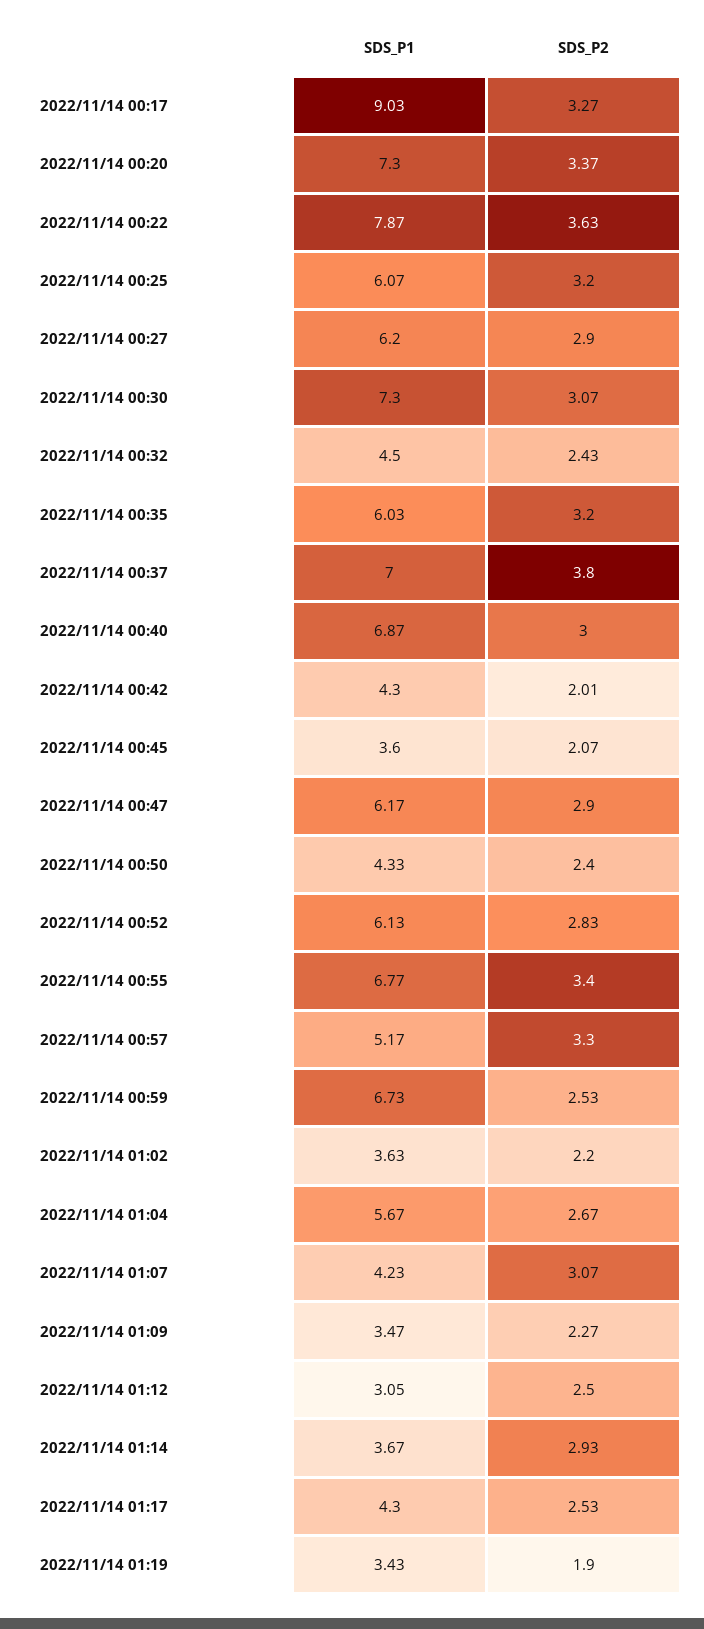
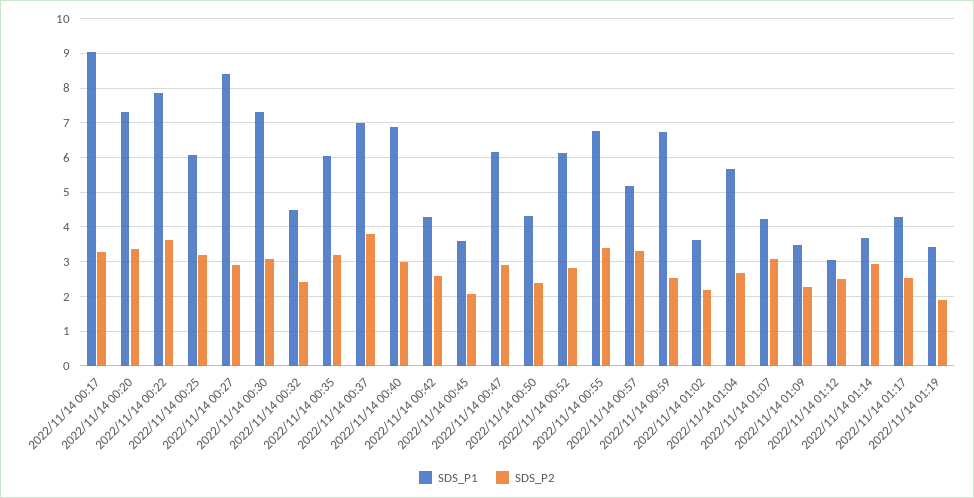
SDS_P1, 2022/11/14 00:27: 6.2 -> 8.4
SDS_P2, 2022/11/14 00:42: 2.01 -> 2.6

